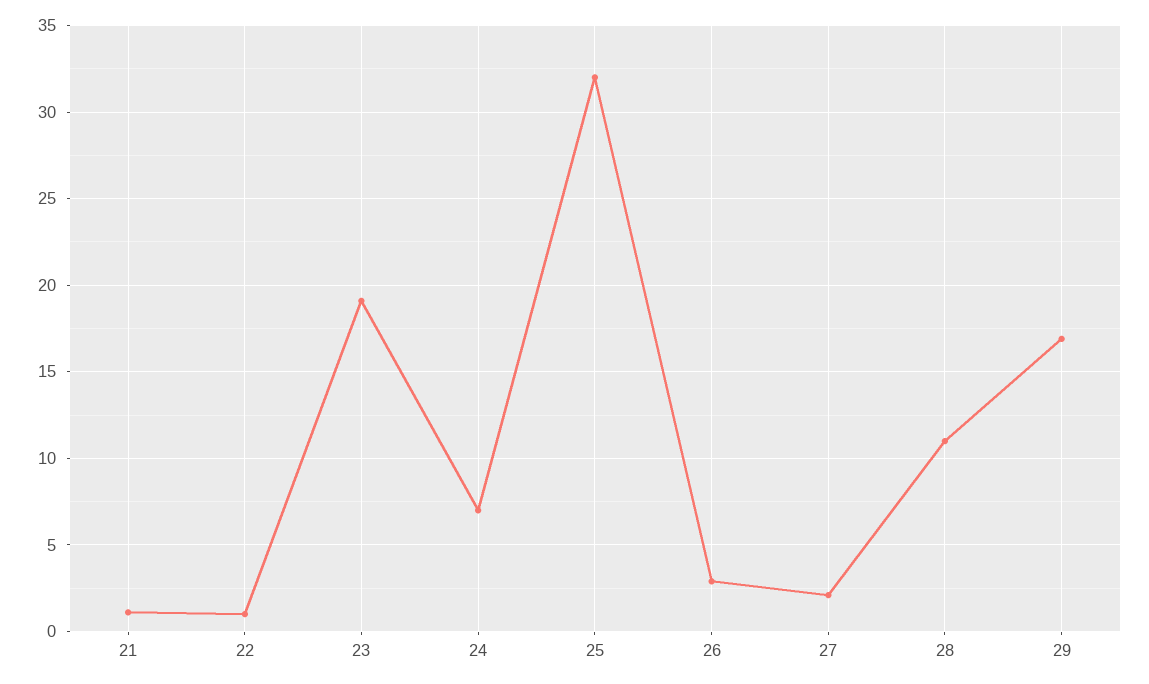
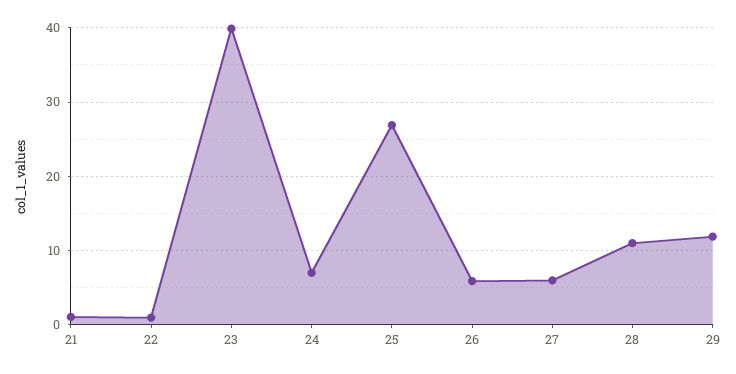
23: 19 -> 40
25: 32 -> 27
26: 3 -> 6
27: 2 -> 6
29: 17 -> 12

